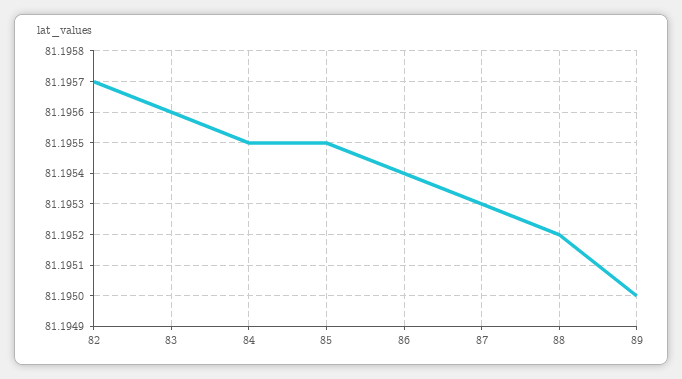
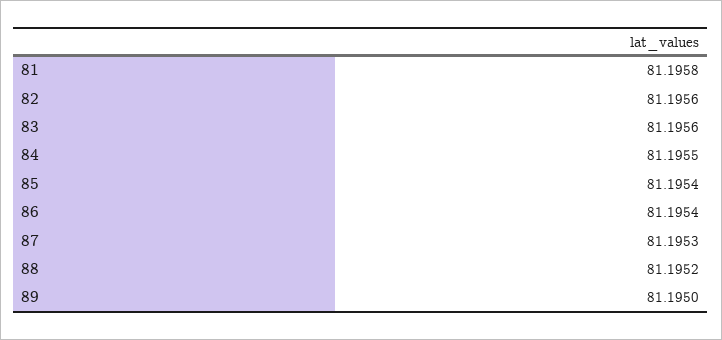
82: 81.1957 -> 81.1956
85: 81.1955 -> 81.1954
81: none -> 81.1958

